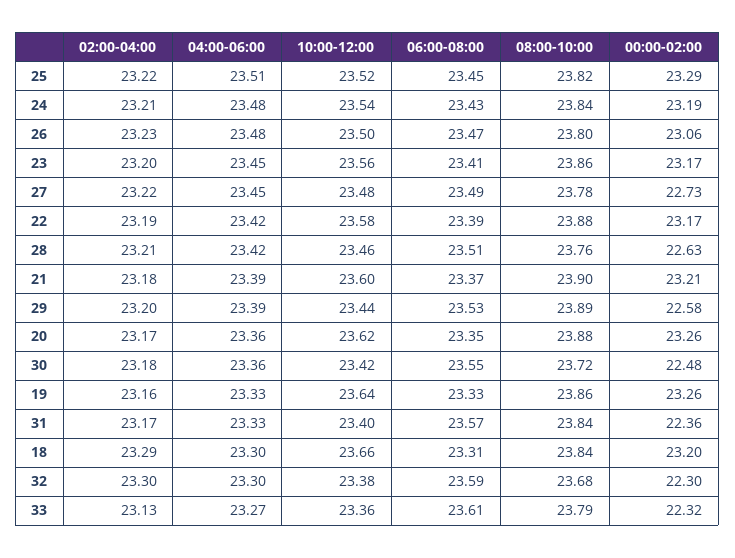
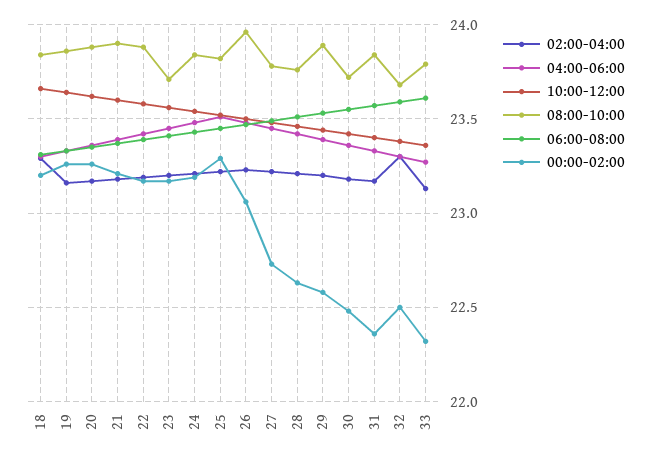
08:00-10:00, 26: 23.8 -> 23.95
08:00-10:00, 23: 23.86 -> 23.7
00:00-02:00, 32: 22.3 -> 22.5

